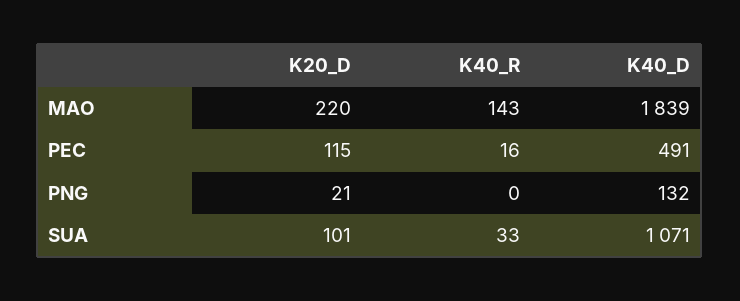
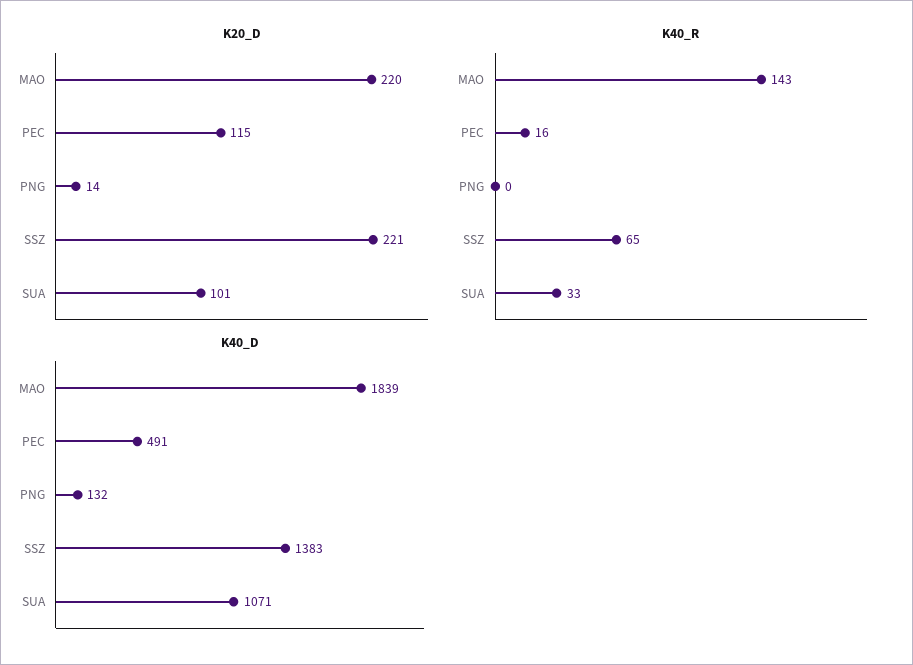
K20_D, PNG: 21 -> 14
K20_D, SSZ: none -> 221
K40_R, SSZ: none -> 65
K40_D, SSZ: none -> 1383

